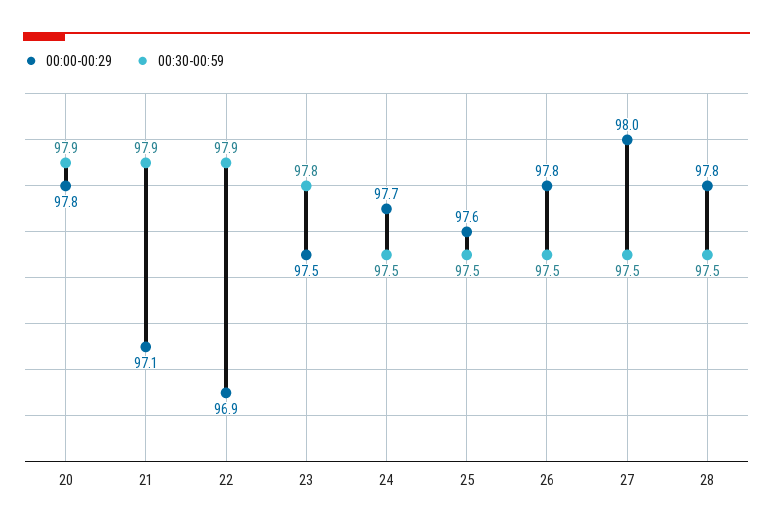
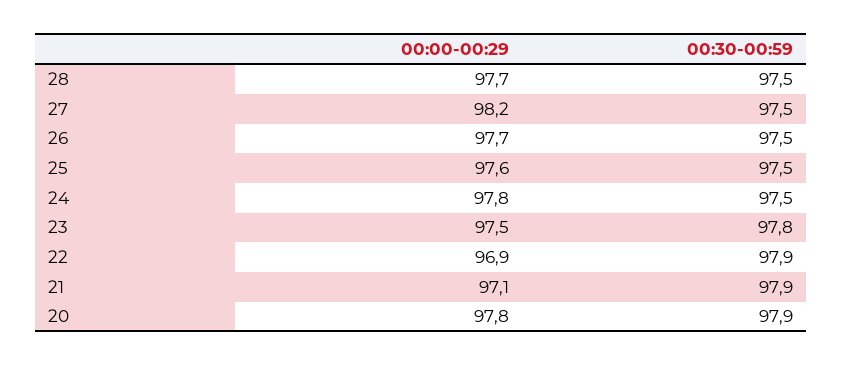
00:00-00:29, 24: 97.7 -> 97.8
00:00-00:29, 26: 97.8 -> 97.7
00:00-00:29, 27: 98 -> 98.2
00:00-00:29, 28: 97.8 -> 97.7

